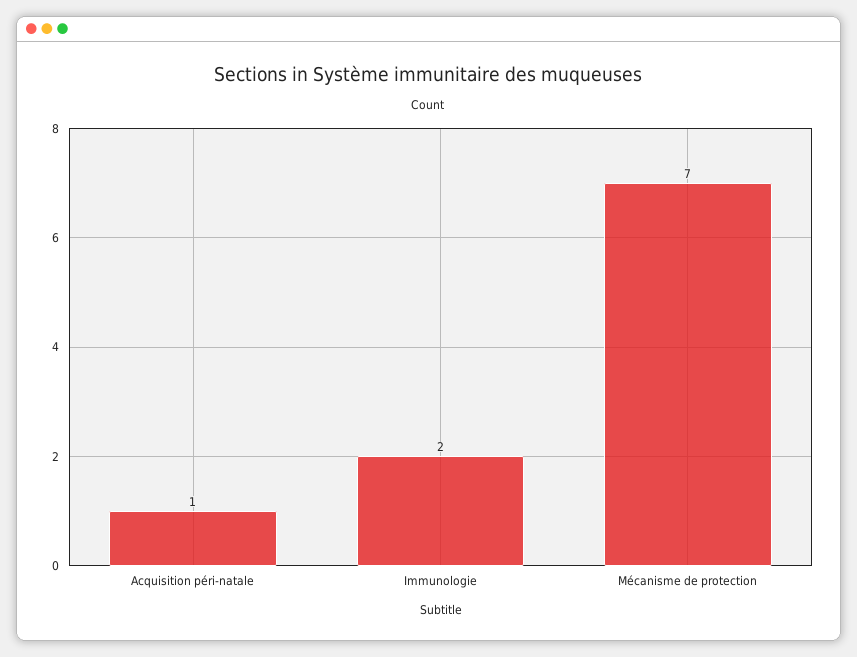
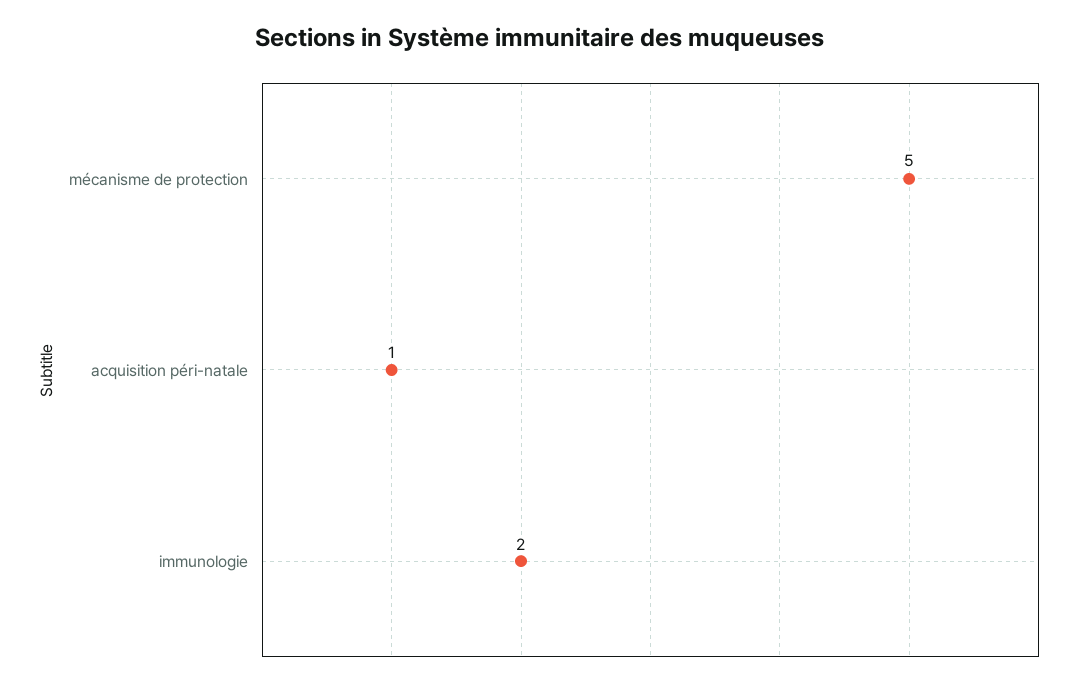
Mécanisme de protection: 7 -> 5

